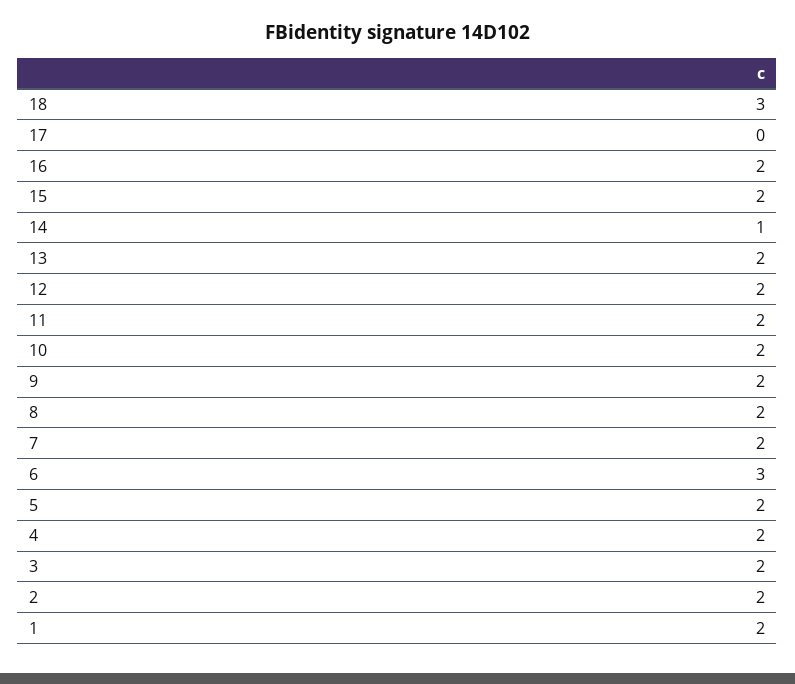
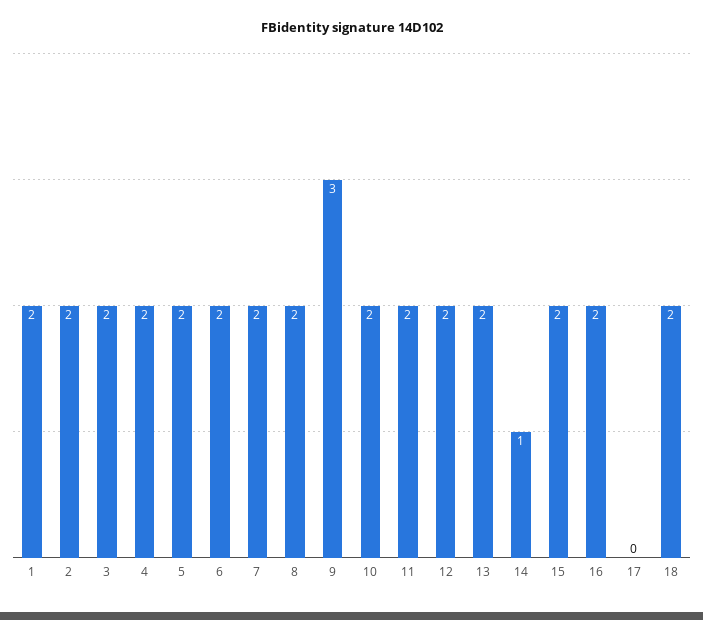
18: 3 -> 2
9: 2 -> 3
6: 3 -> 2

